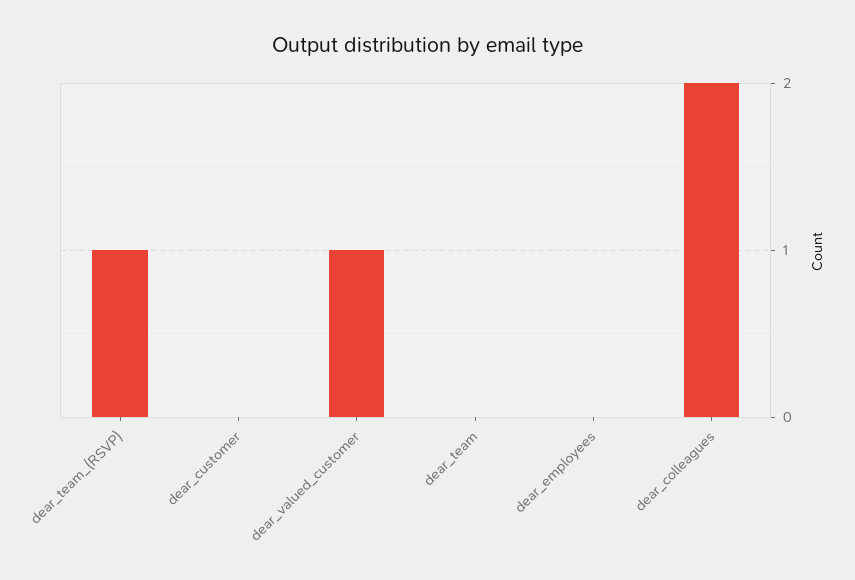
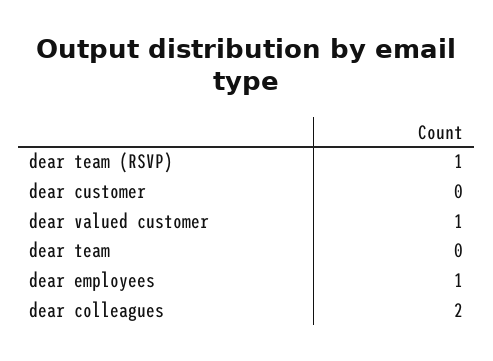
dear_employees: 0 -> 1

